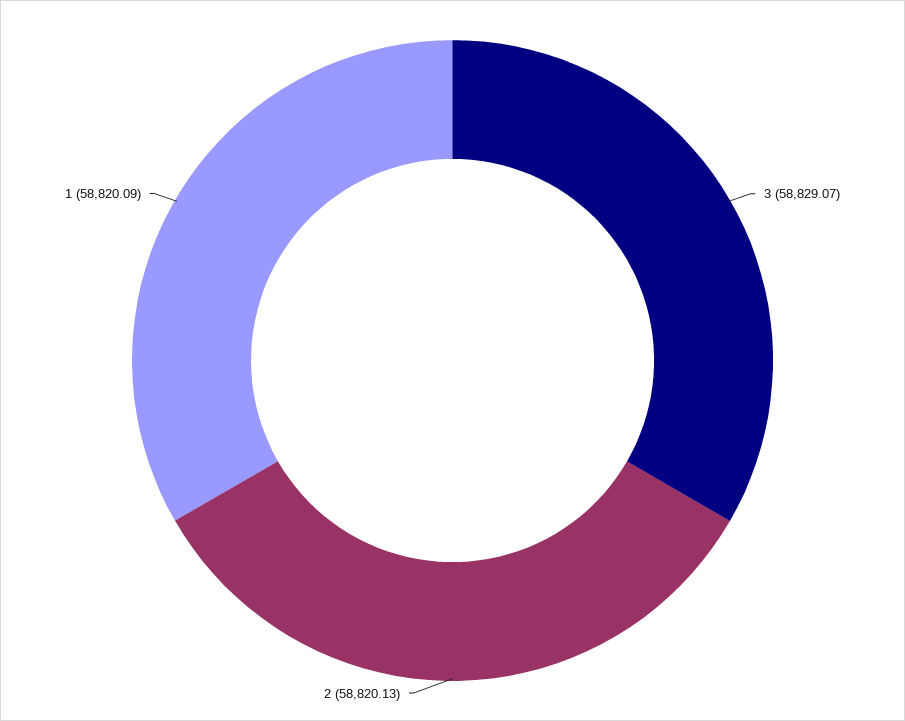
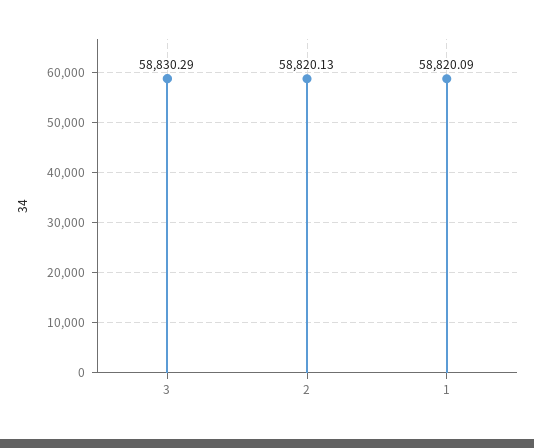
3: 58829.07 -> 58830.29

